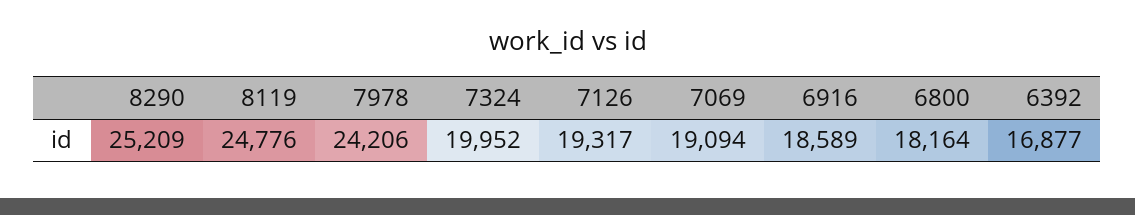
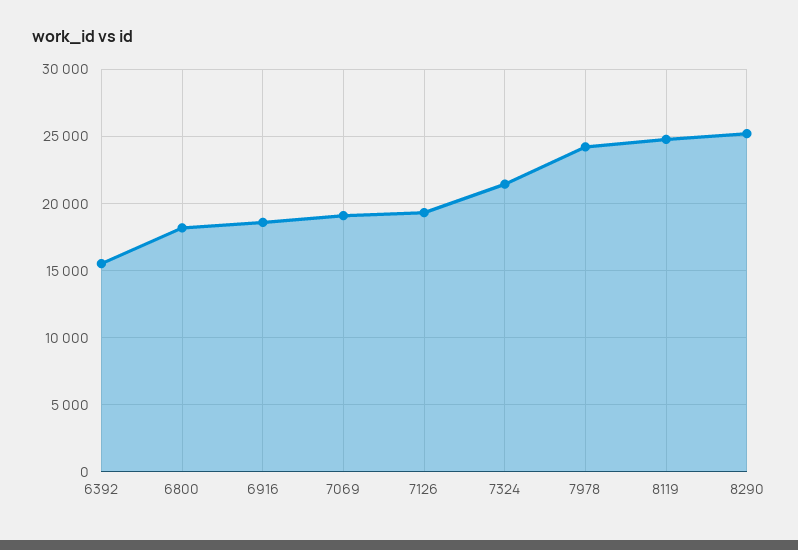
7324: 19952 -> 21500
6392: 16877 -> 15500

